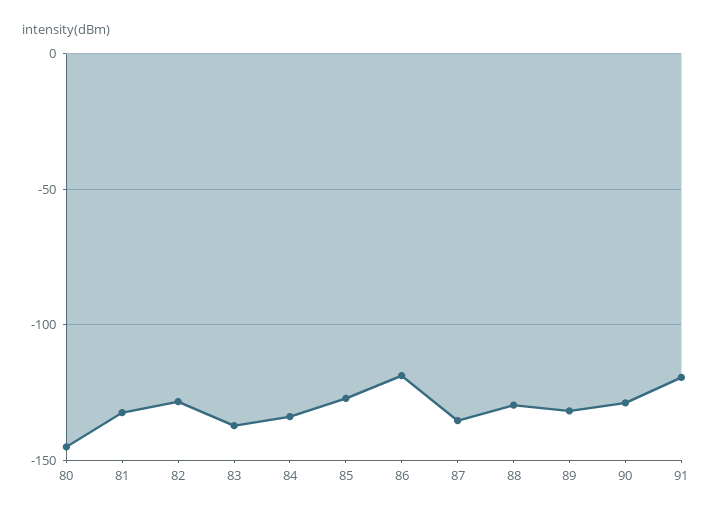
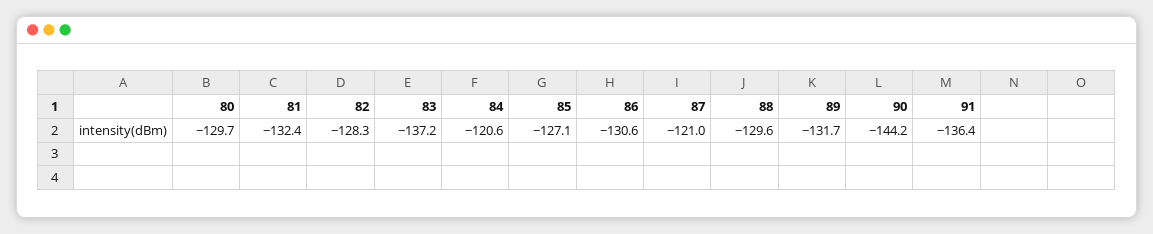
80: -145 -> -129.7
84: -135 -> -120.6
86: -120 -> -130.6
87: -135 -> -121
90: -130 -> -144.2
91: -120 -> -136.4

